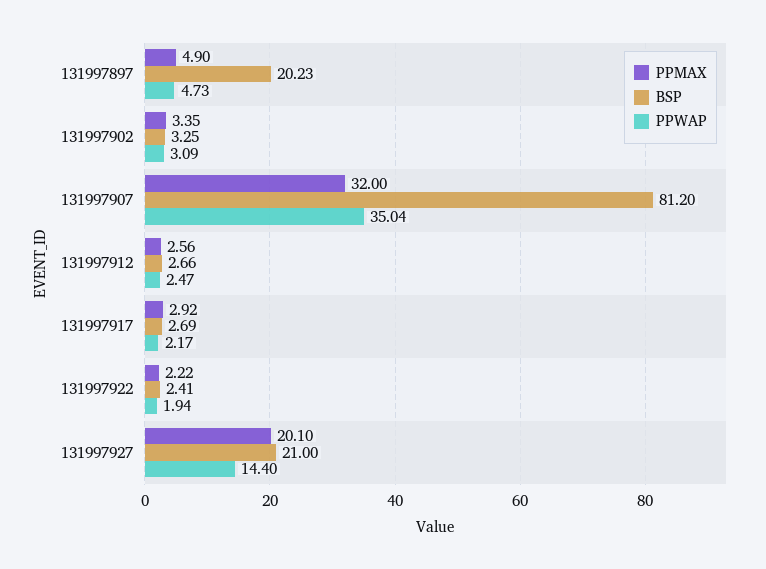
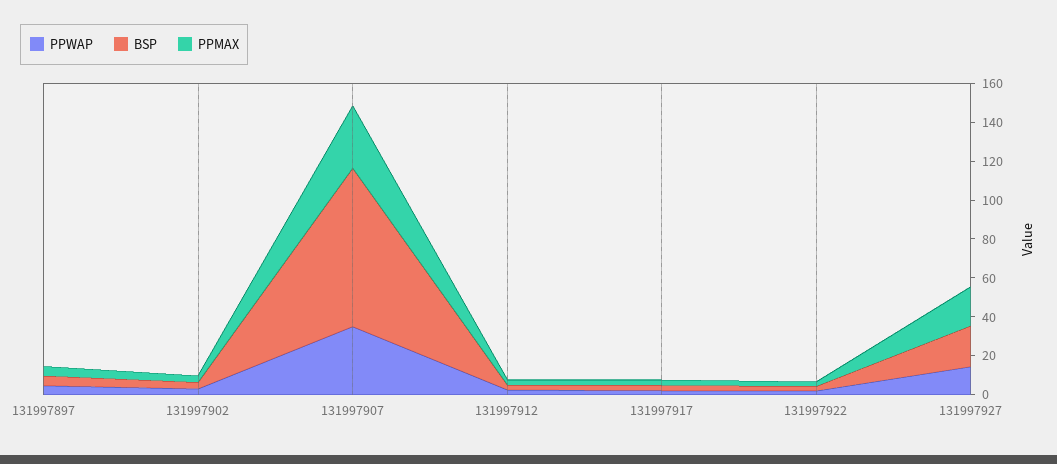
BSP, 131997897: 20.23 -> 5

